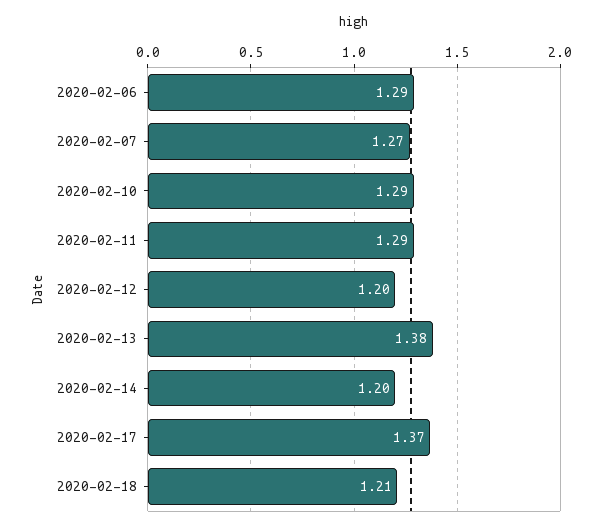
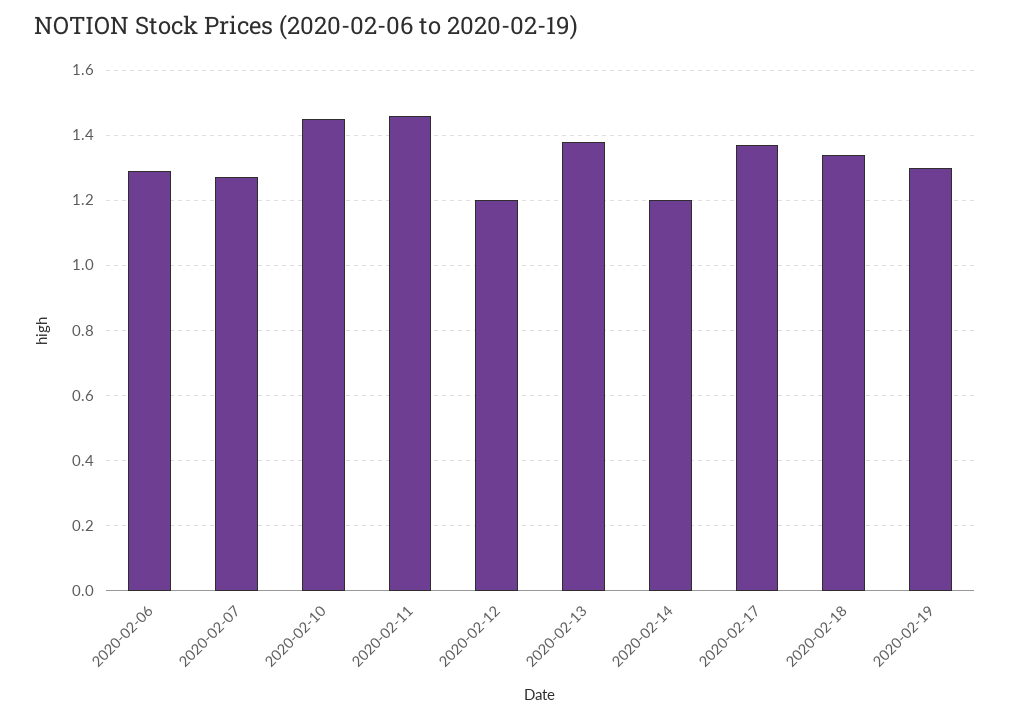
2020-02-10: 1.29 -> 1.45
2020-02-11: 1.29 -> 1.45
2020-02-18: 1.21 -> 1.35
2020-02-19: none -> 1.3

